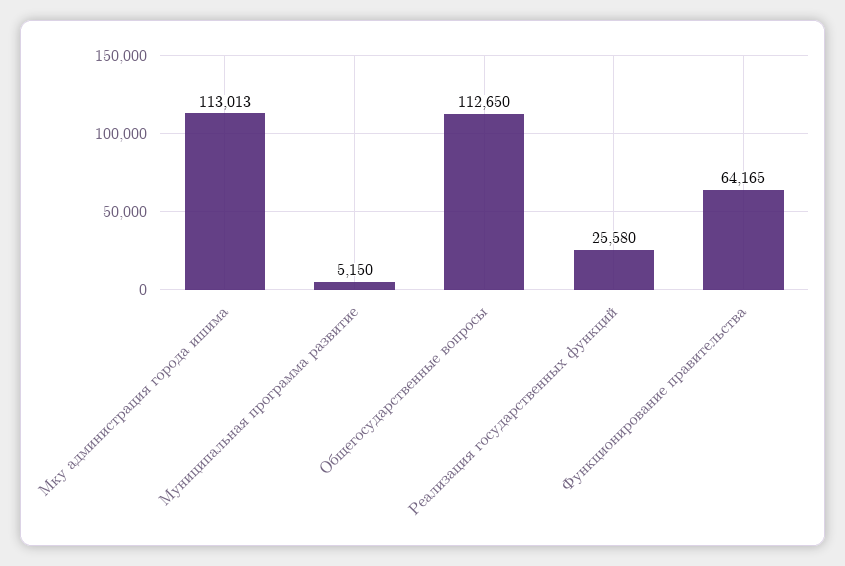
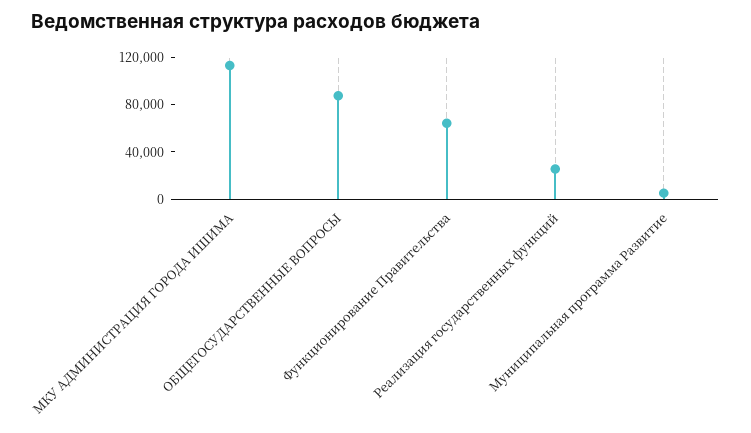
Общегосударственные вопросы: 112650 -> 90000

